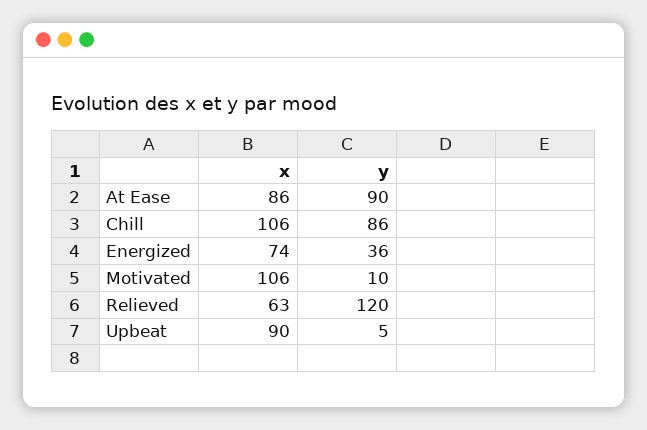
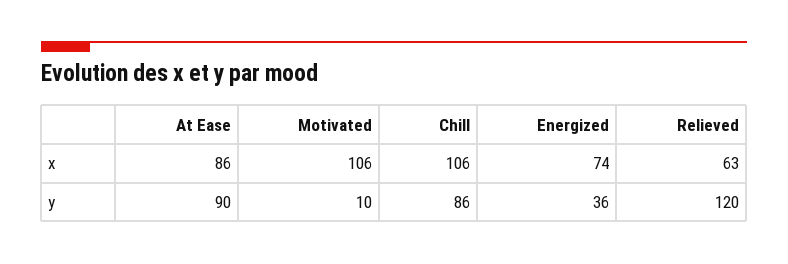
x, Upbeat: 90 -> none
y, Upbeat: 5 -> none

